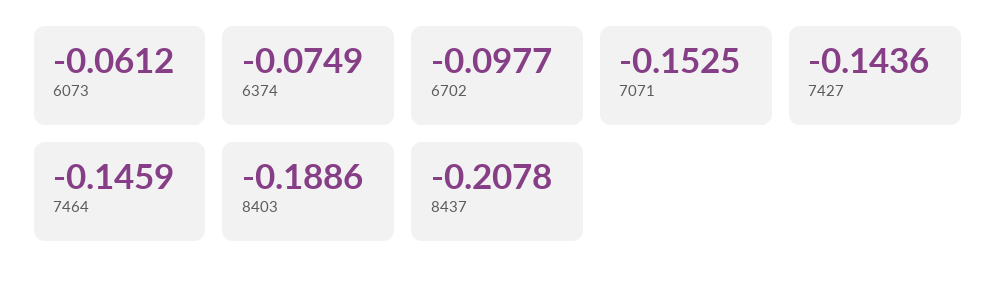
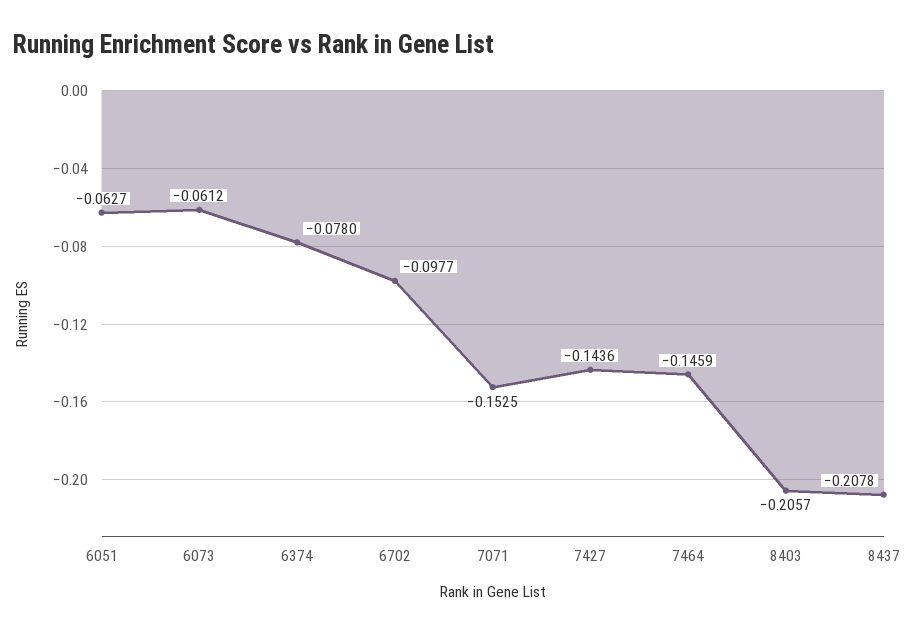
6374: -0.0749 -> -0.078
8403: -0.1886 -> -0.2057
6051: none -> -0.0627

